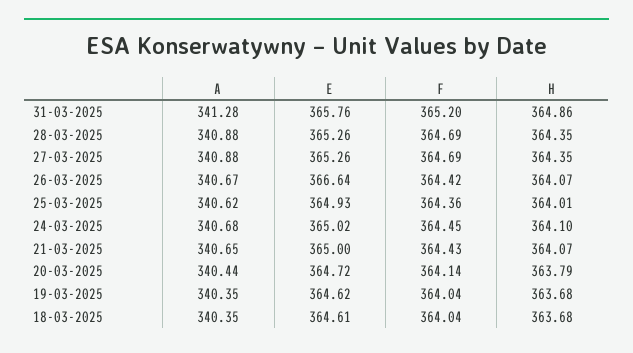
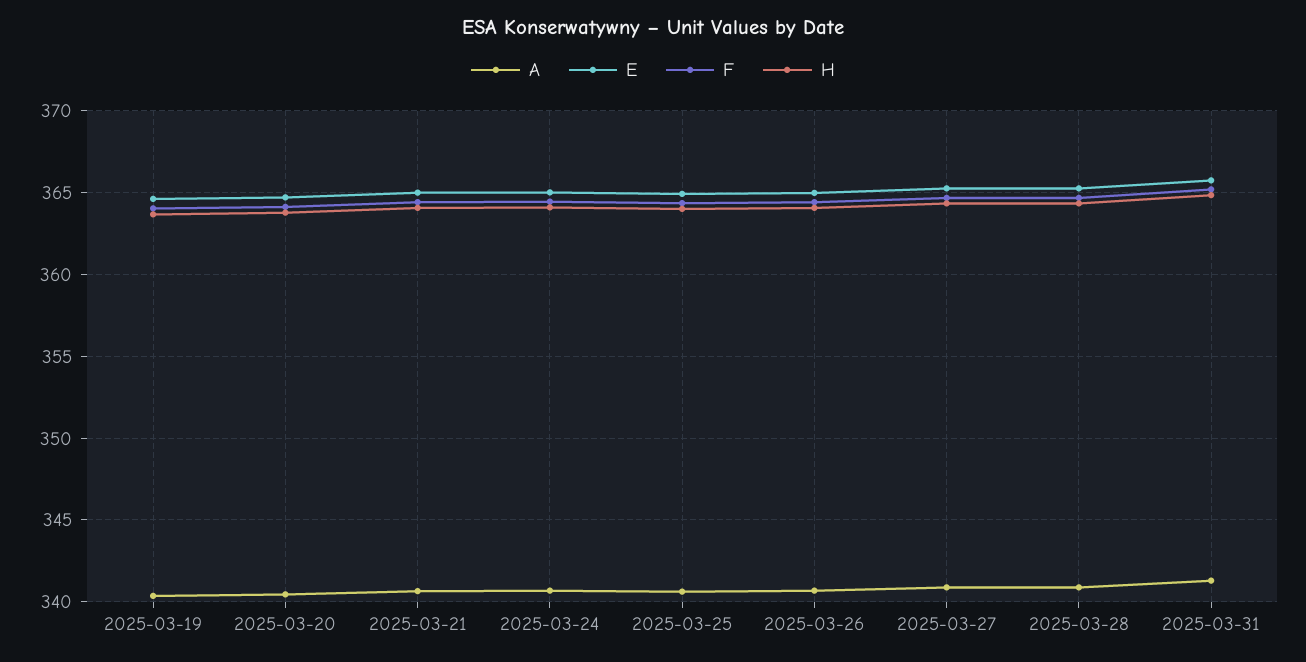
E, 26-03-2025: 366.64 -> 365
A, 18-03-2025: 340.35 -> none
E, 18-03-2025: 364.61 -> none
F, 18-03-2025: 364.04 -> none
H, 18-03-2025: 363.68 -> none

